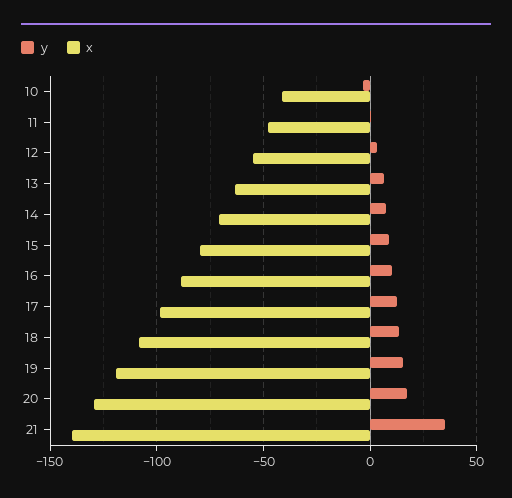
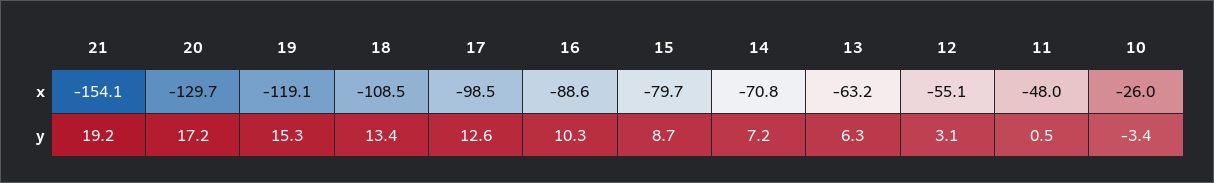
x, 10: -40 -> -26
y, 21: 35 -> 19.2
x, 21: -140 -> -154.1

